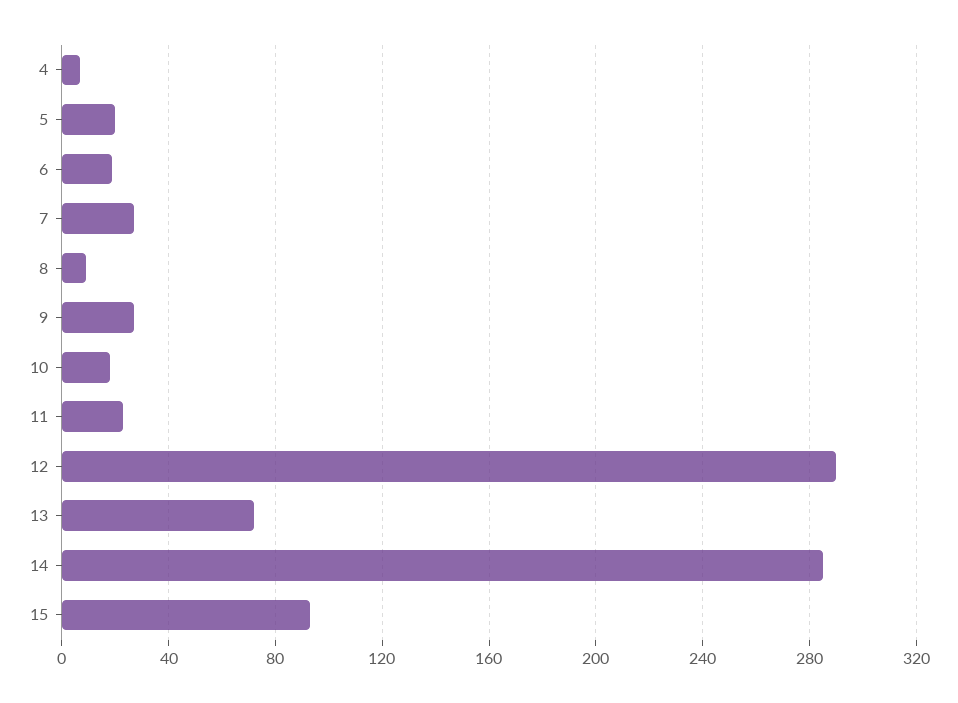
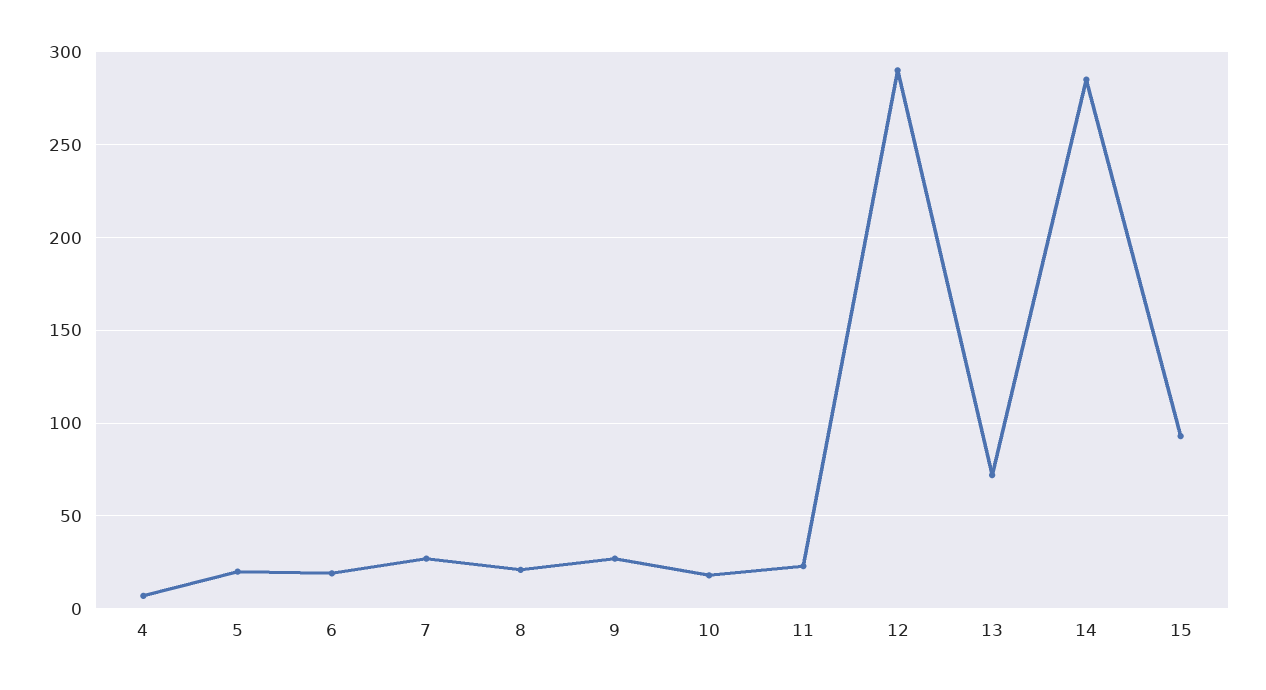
8: 10 -> 20

